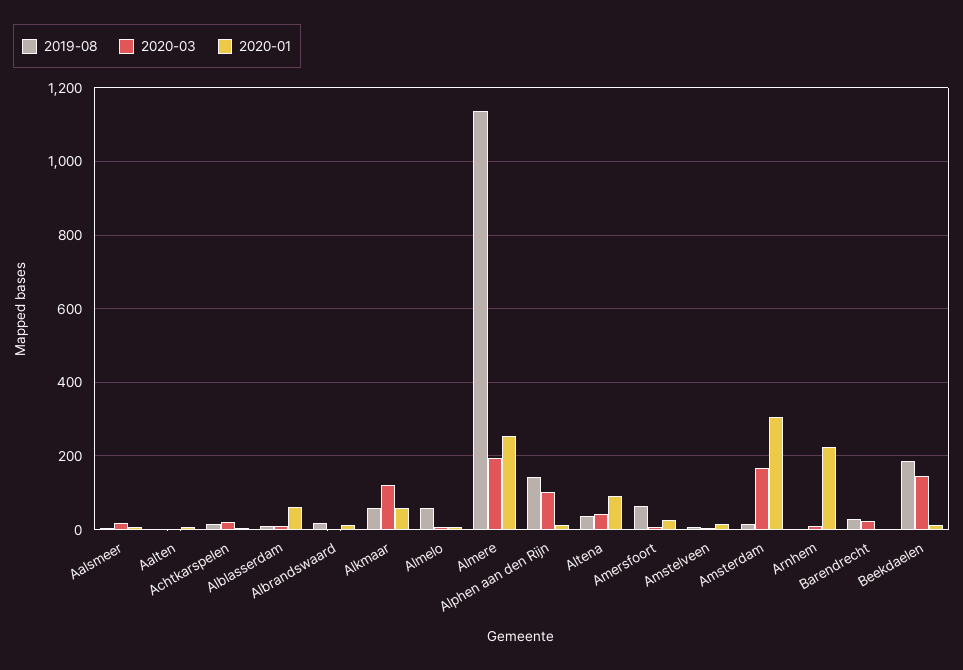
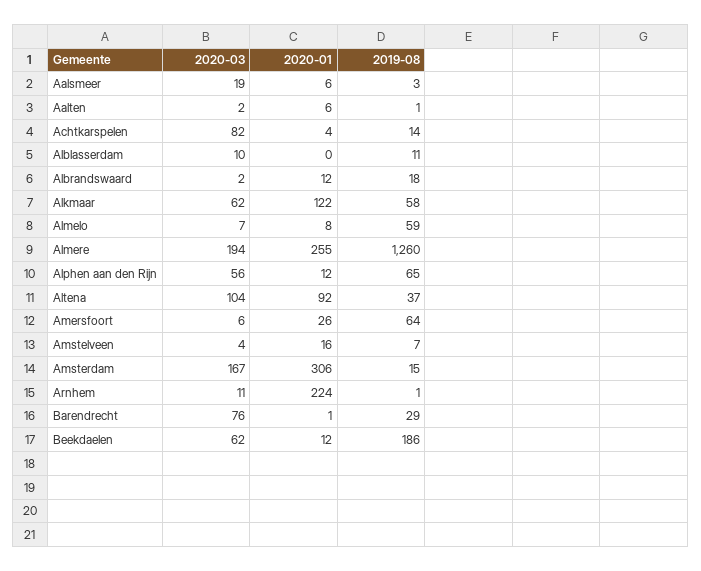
2020-03, Achtkarspelen: 20 -> 82
2020-01, Alblasserdam: 60 -> 0
2020-03, Alkmaar: 120 -> 62
2020-01, Alkmaar: 60 -> 122
2019-08, Almere: 1140 -> 1260
2019-08, Alphen aan den Rijn: 140 -> 65
2020-03, Alphen aan den Rijn: 100 -> 56
2020-03, Altena: 40 -> 104
2020-03, Barendrecht: 20 -> 76
2020-03, Beekdaelen: 140 -> 62

